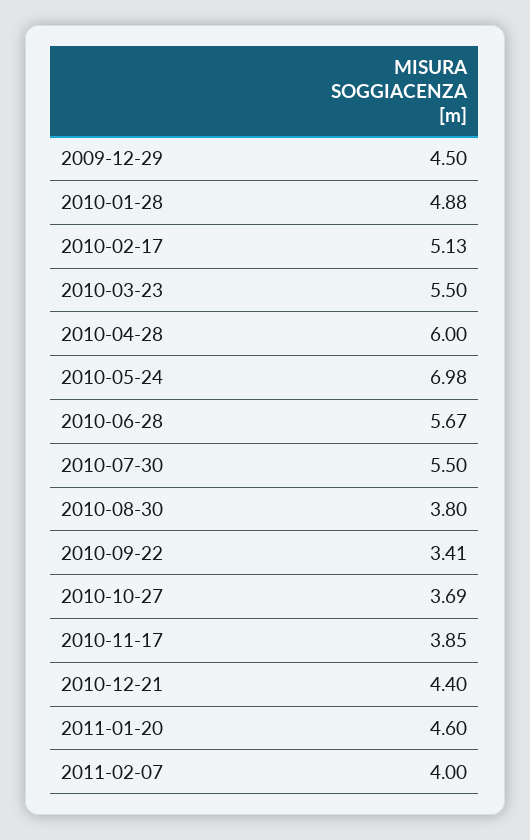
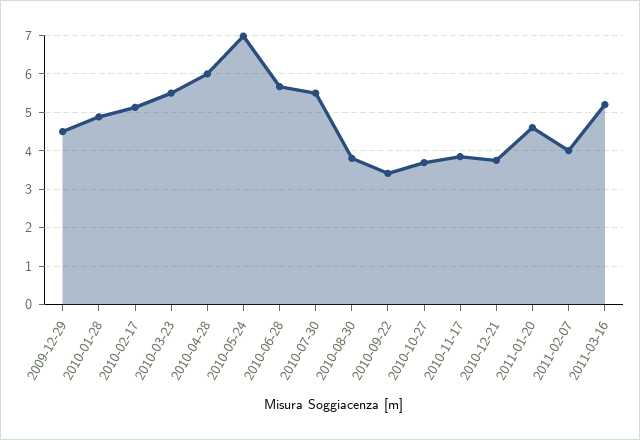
2010-12-21: 4.4 -> 3.8
2011-03-16: none -> 5.2

